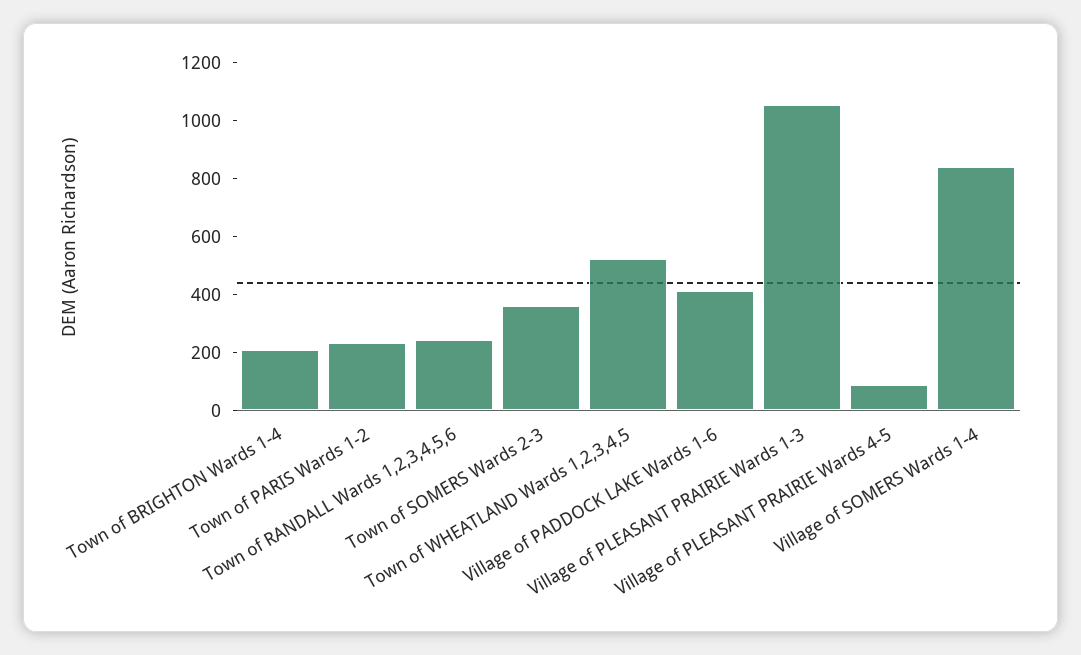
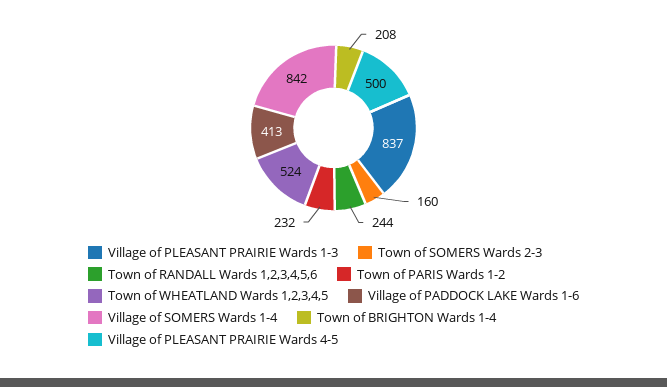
Town of SOMERS Wards 2-3: 350 -> 160
Village of PLEASANT PRAIRIE Wards 1-3: 1050 -> 837
Village of PLEASANT PRAIRIE Wards 4-5: 100 -> 500

